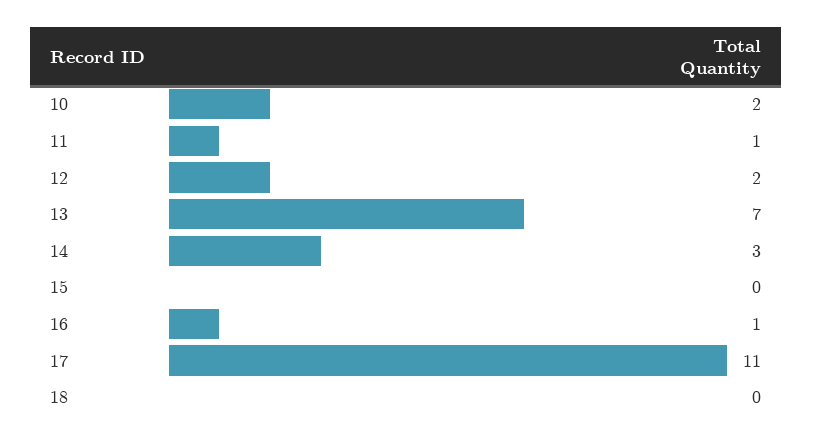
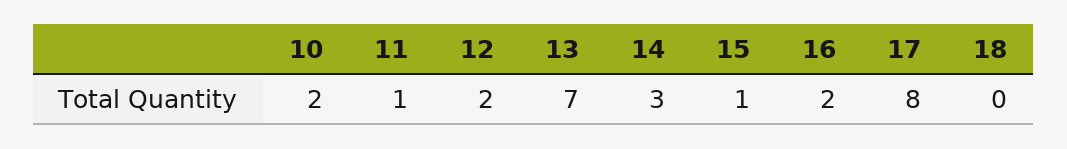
15: 0 -> 1
16: 1 -> 2
17: 11 -> 8

